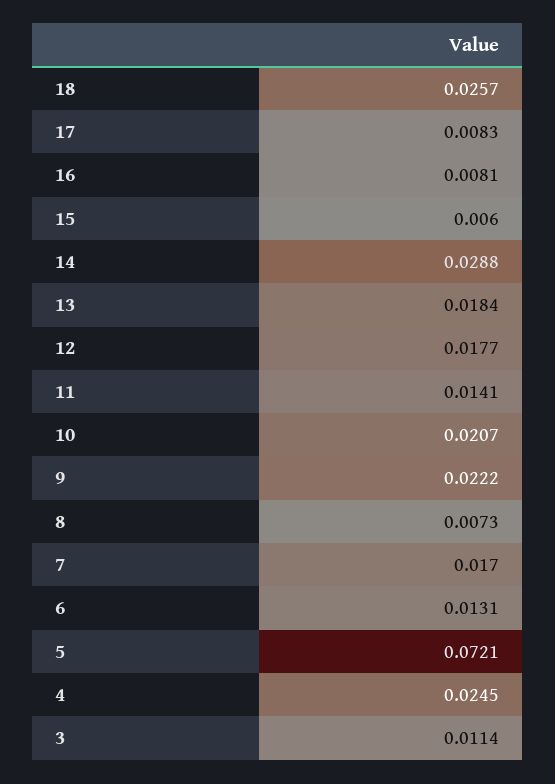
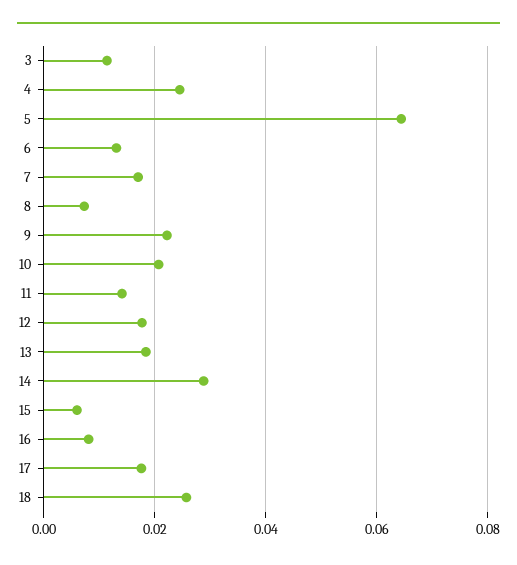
17: 0.0083 -> 0.018
5: 0.0721 -> 0.064

